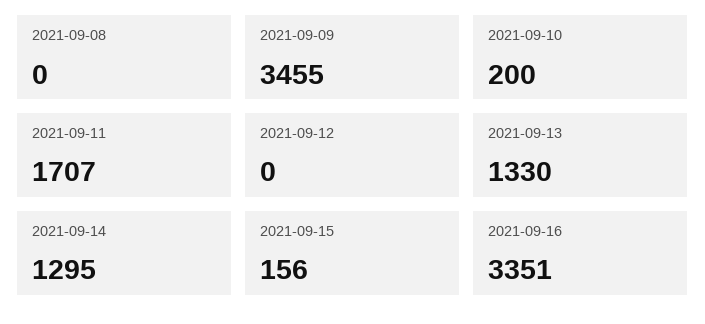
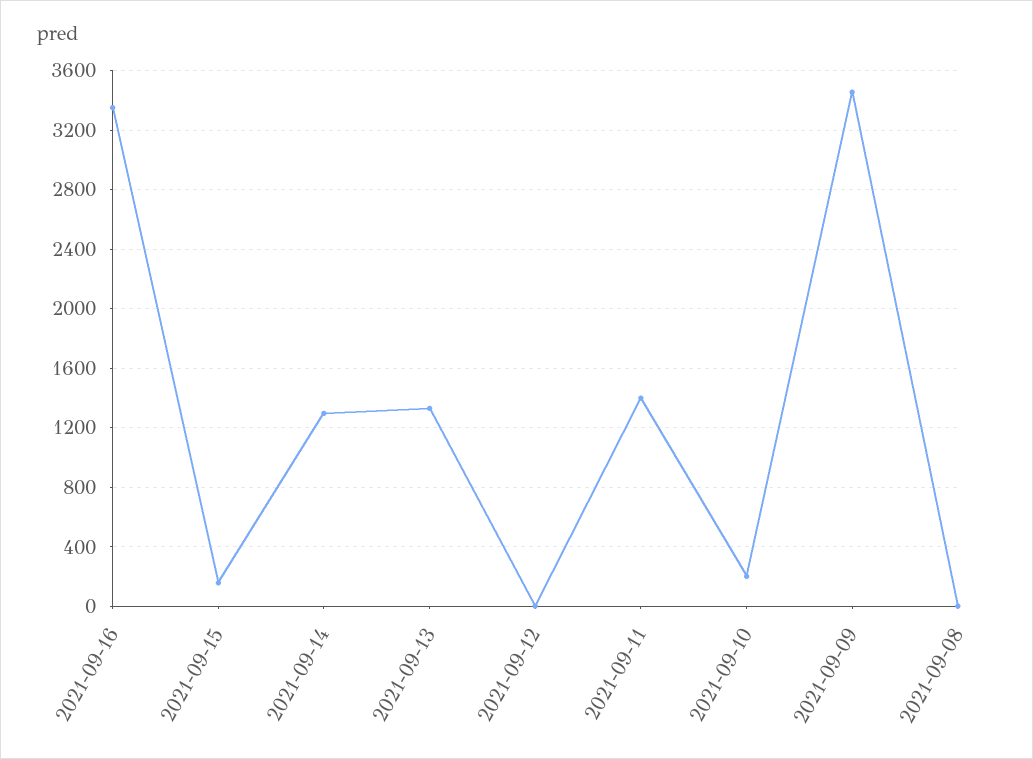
2021-09-11: 1707 -> 1400

